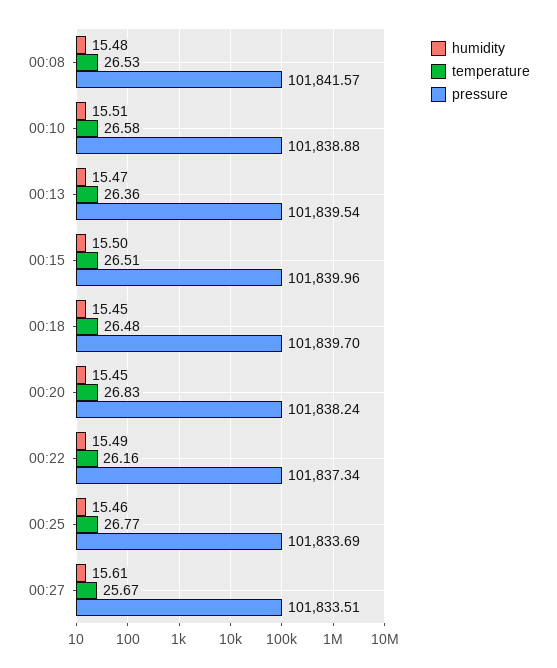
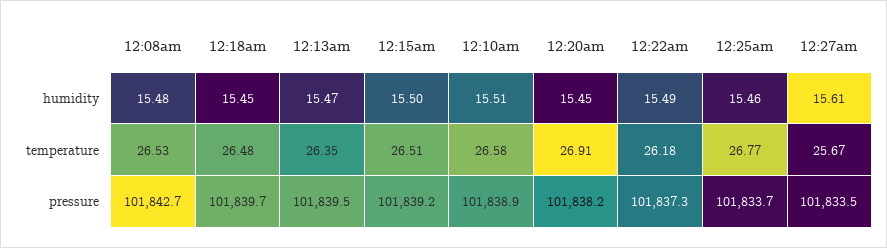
pressure, 00:08: 101841.57 -> 101842.7
temperature, 00:13: 26.36 -> 26.35
pressure, 00:15: 101839.96 -> 101839.2
temperature, 00:20: 26.83 -> 26.91
temperature, 00:22: 26.16 -> 26.18

